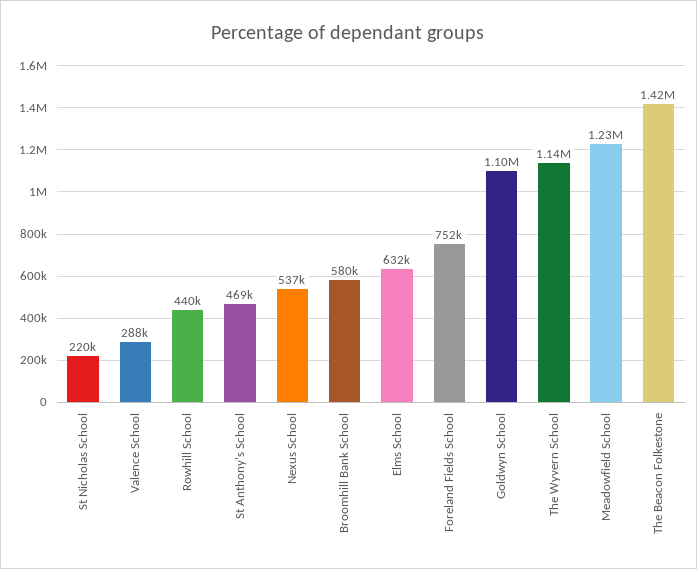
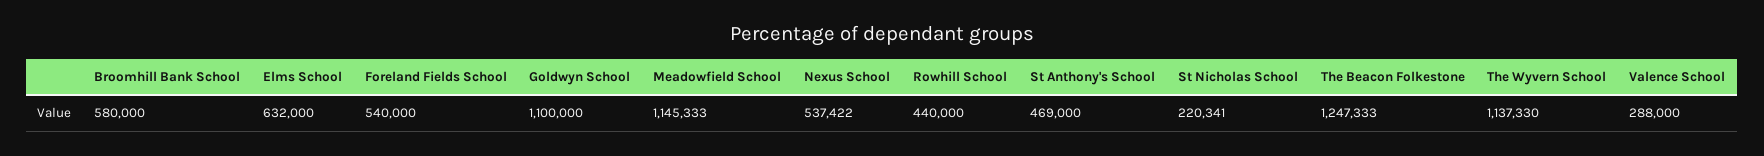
Foreland Fields School: 752000 -> 540000
Meadowfield School: 1230000 -> 1145333
The Beacon Folkestone: 1420000 -> 1247333

